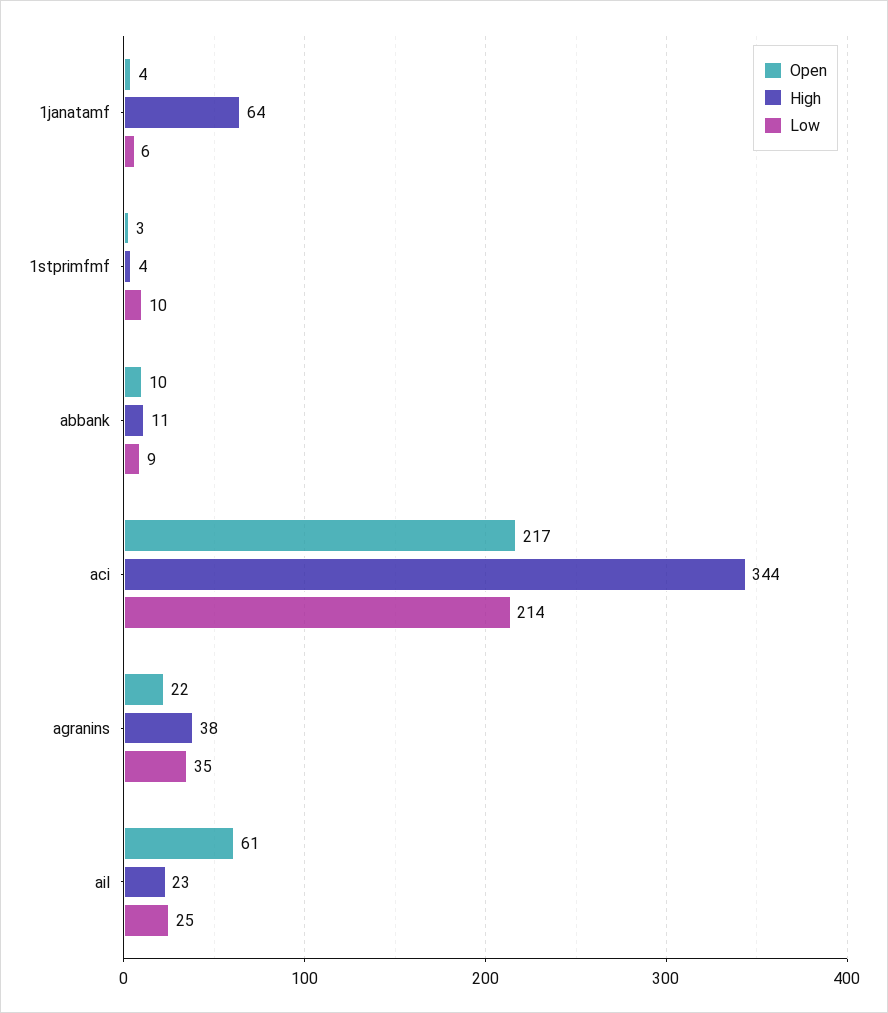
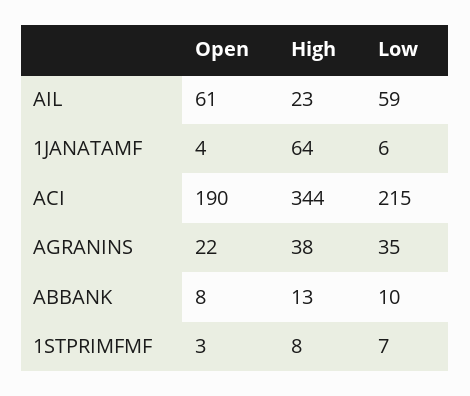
High, 1stprimfmf: 4 -> 8
Low, 1stprimfmf: 10 -> 7
Open, abbank: 10 -> 8
High, abbank: 11 -> 13
Low, abbank: 9 -> 10
Open, aci: 217 -> 190
Low, aci: 214 -> 215
Low, ail: 25 -> 59

